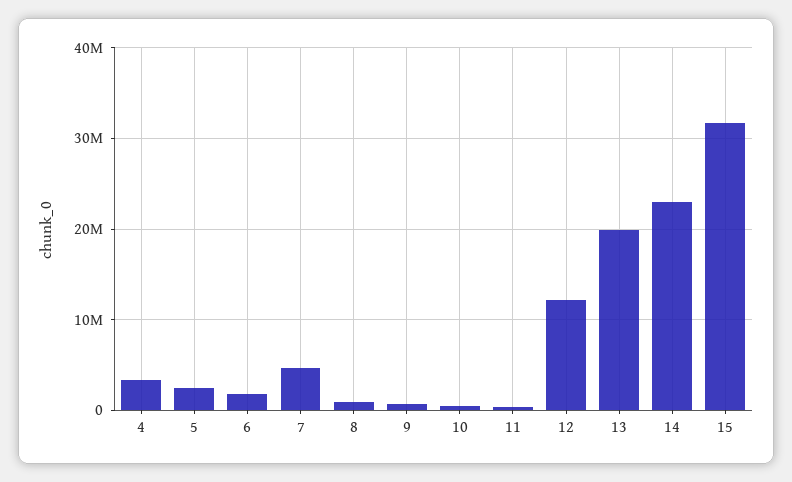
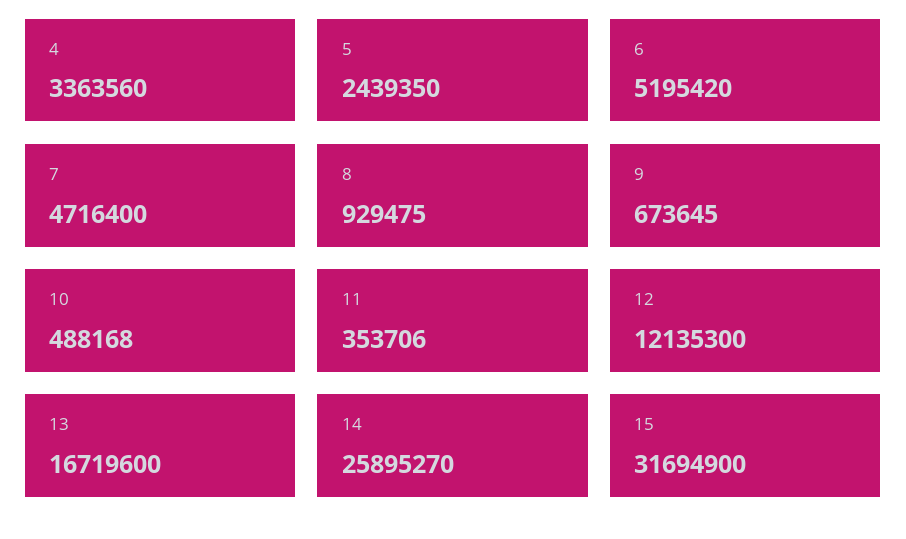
6: 2000000 -> 5195420
13: 20000000 -> 16719600
14: 23000000 -> 25895270

